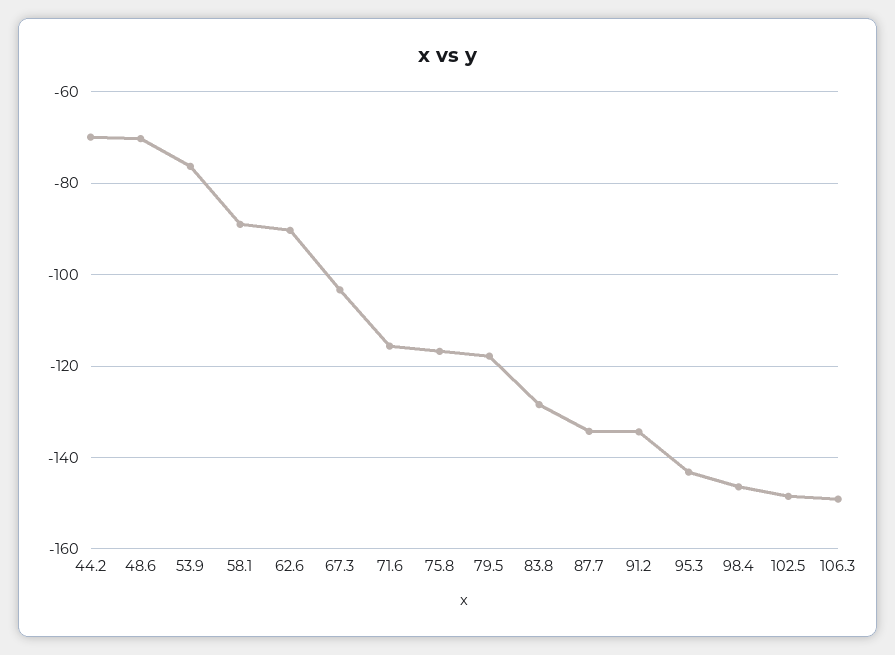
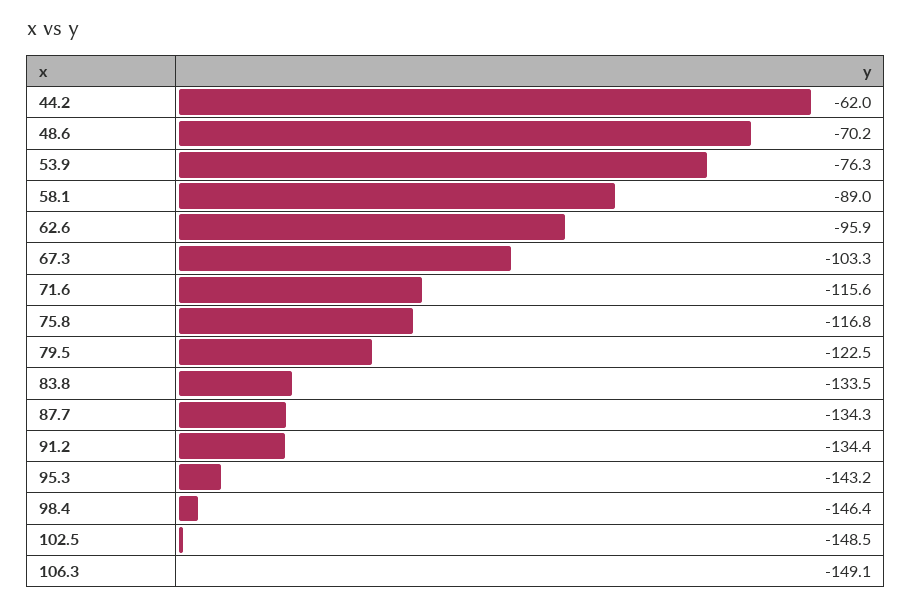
44.2: -70 -> -62
62.6: -90 -> -95.9
79.5: -118 -> -122.5
83.8: -128 -> -133.5

